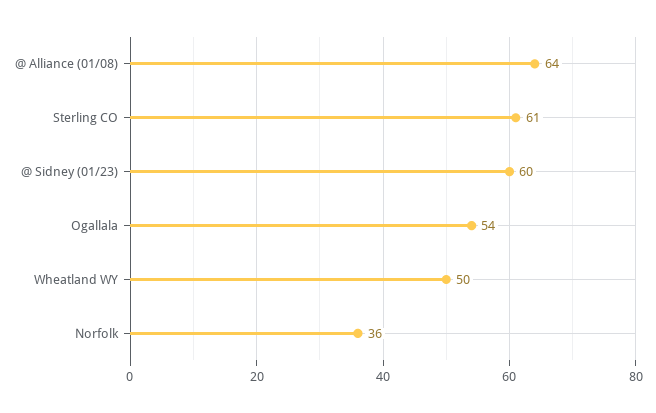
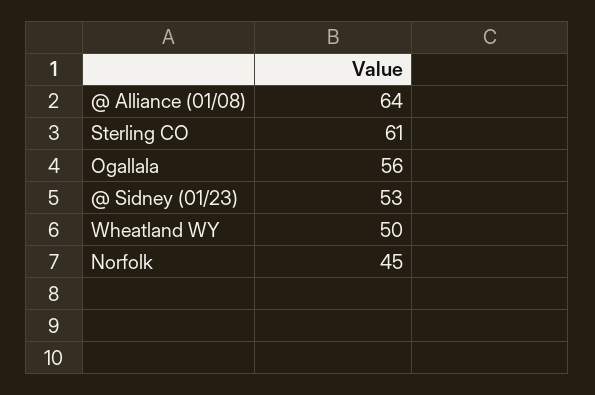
@ Sidney (01/23): 60 -> 53
Ogallala: 54 -> 56
Norfolk: 36 -> 45

